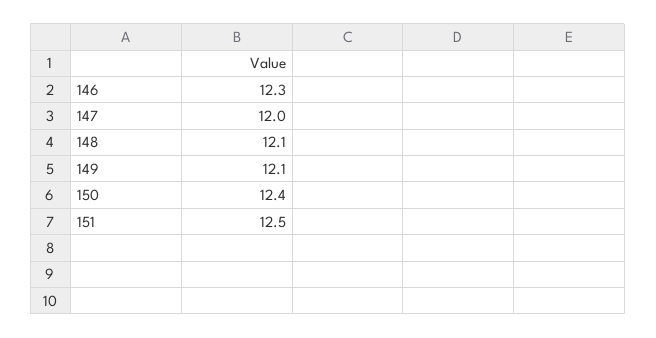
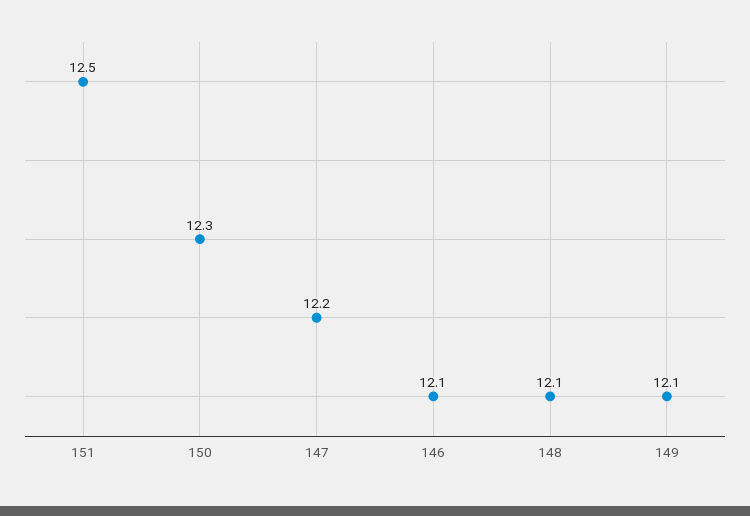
146: 12.3 -> 12.1
147: 12 -> 12.2
150: 12.4 -> 12.3

